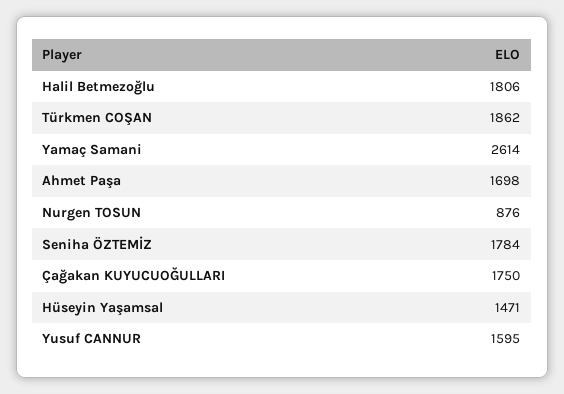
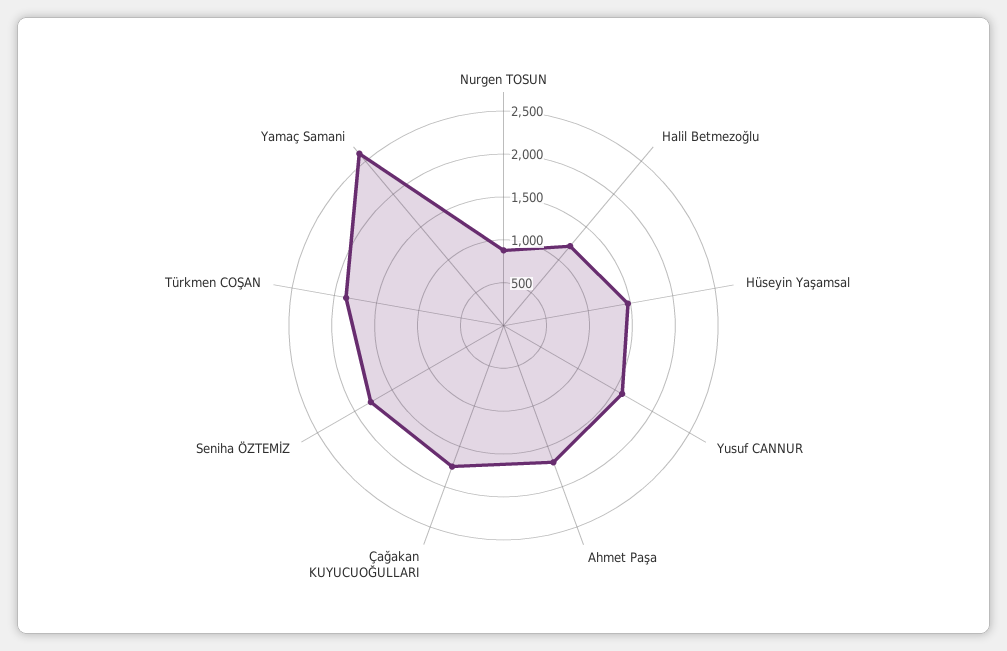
Halil Betmezoğlu: 1806 -> 1200

